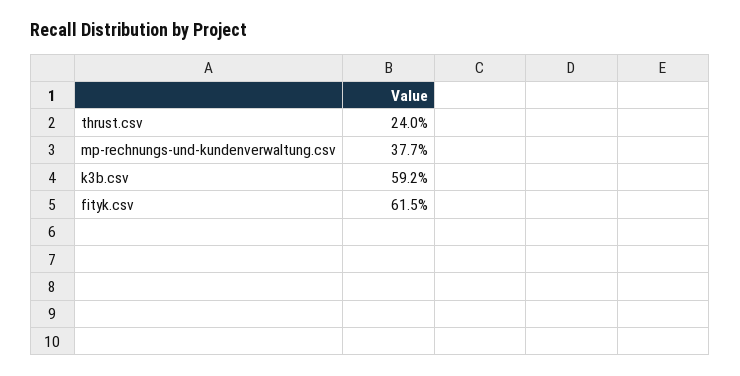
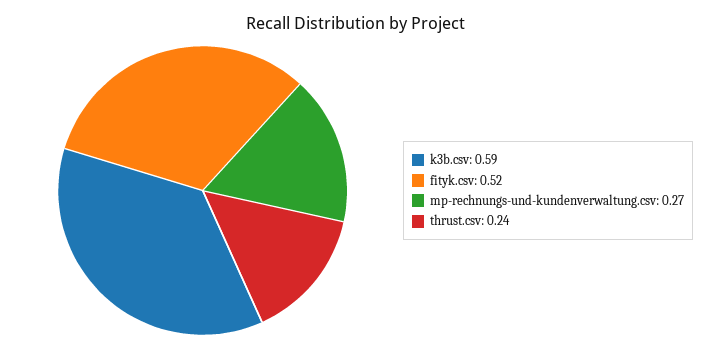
mp-rechnungs-und-kundenverwaltung.csv: 0.377 -> 0.27
fityk.csv: 0.615 -> 0.52

